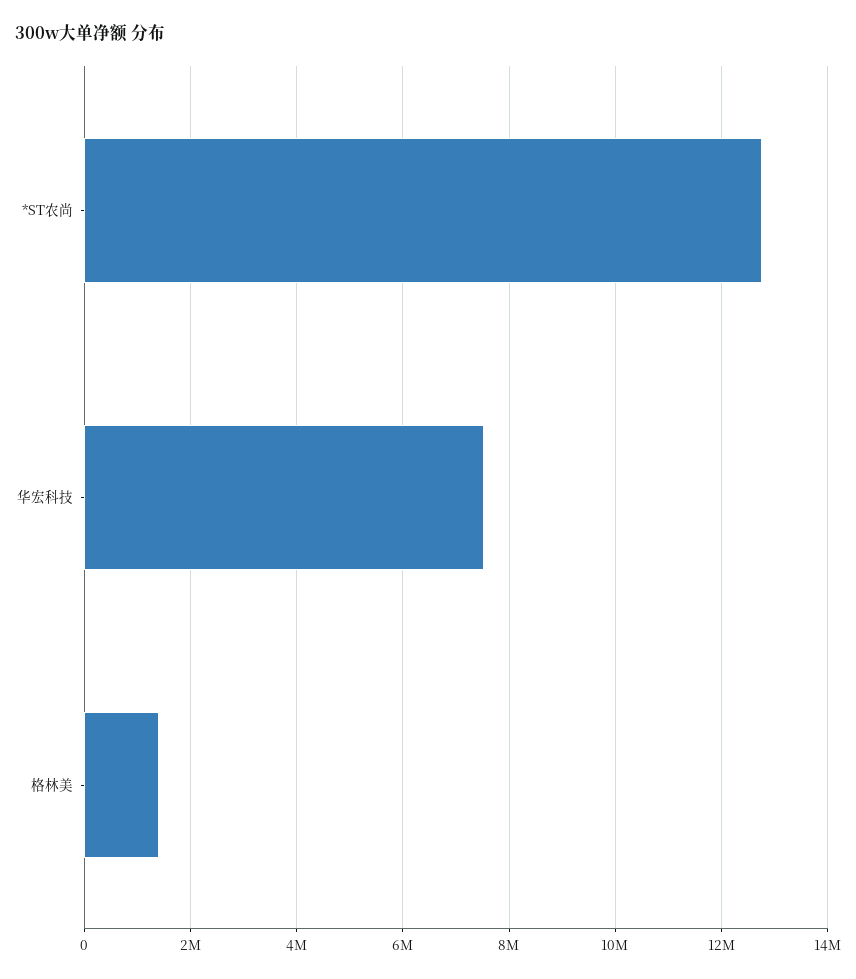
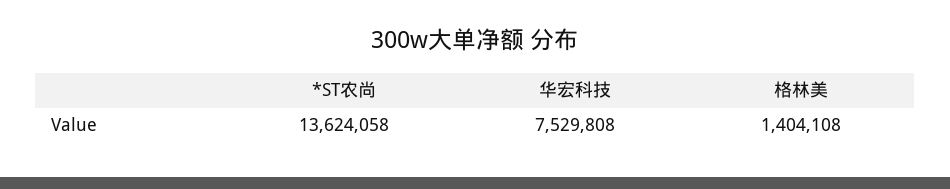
*ST农尚: 12800000 -> 13624058

